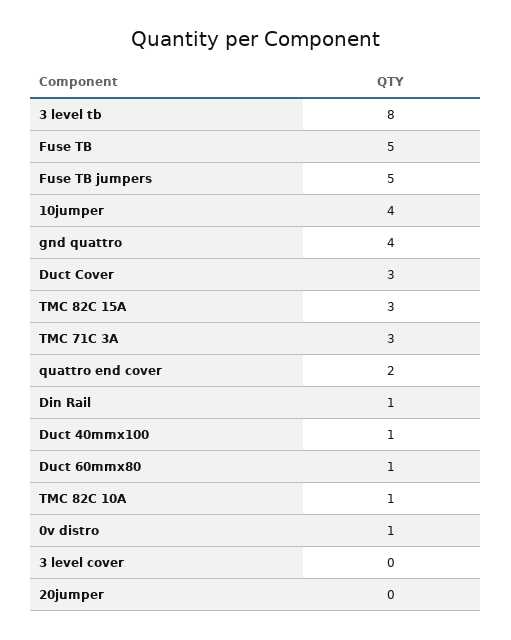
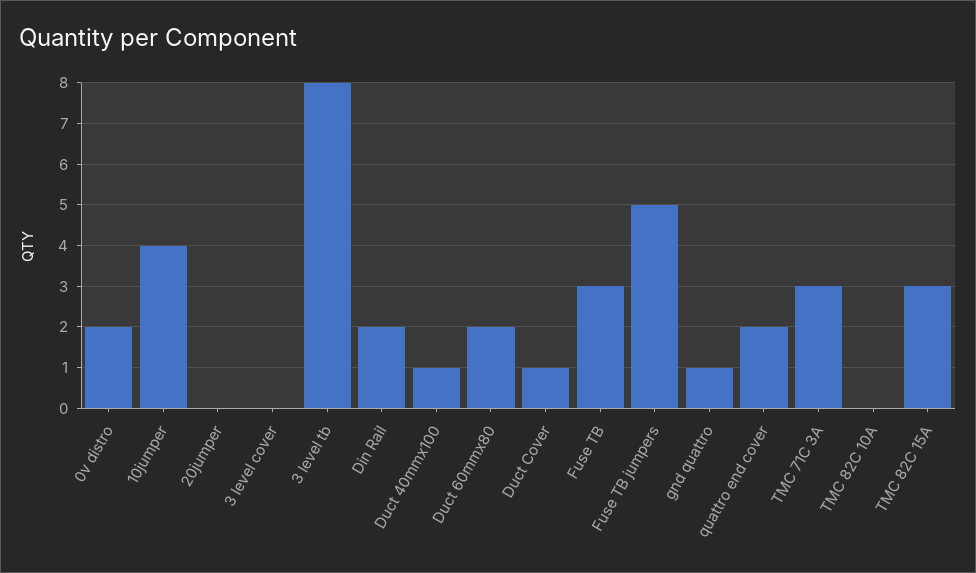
Fuse TB: 5 -> 3
gnd quattro: 4 -> 1
Duct Cover: 3 -> 1
Din Rail: 1 -> 2
Duct 60mmx80: 1 -> 2
TMC 82C 10A: 1 -> 0
0v distro: 1 -> 2

